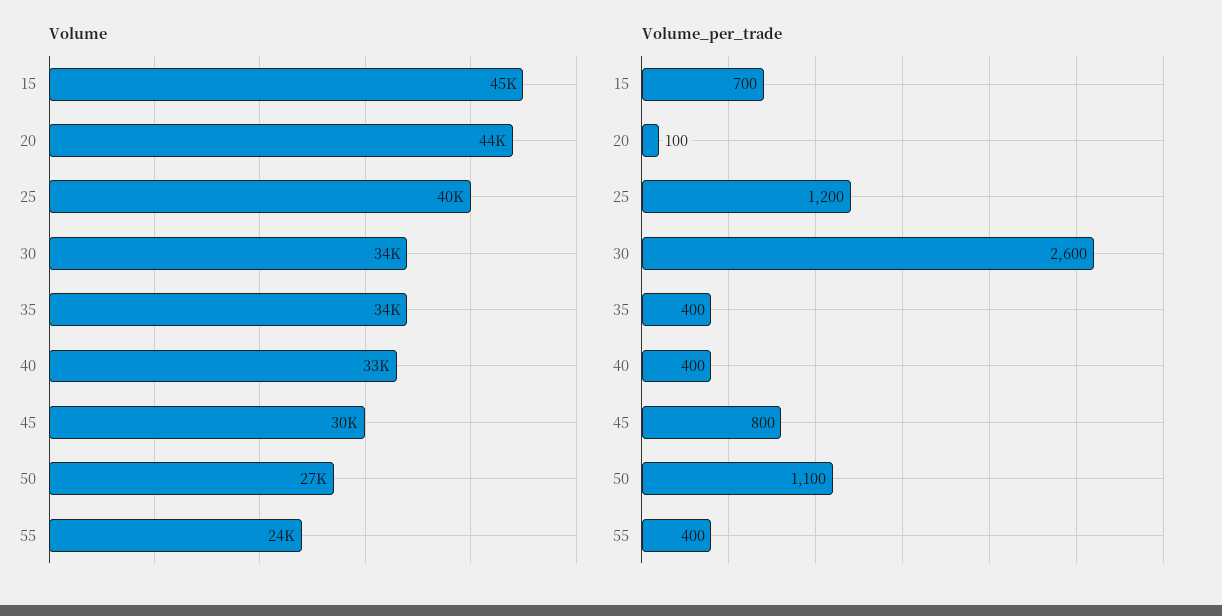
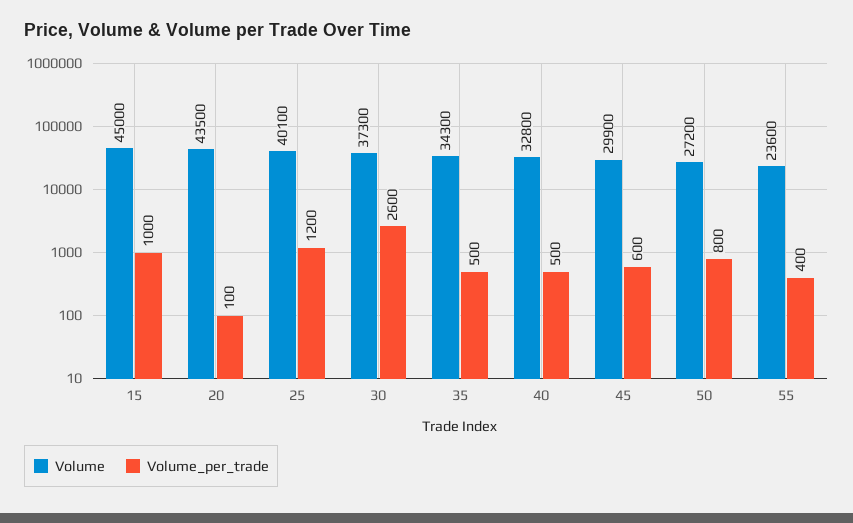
Volume, 30: 34000 -> 37300
Volume_per_trade, 15: 700 -> 1000
Volume_per_trade, 35: 400 -> 500
Volume_per_trade, 40: 400 -> 500
Volume_per_trade, 45: 800 -> 600
Volume_per_trade, 50: 1100 -> 800

